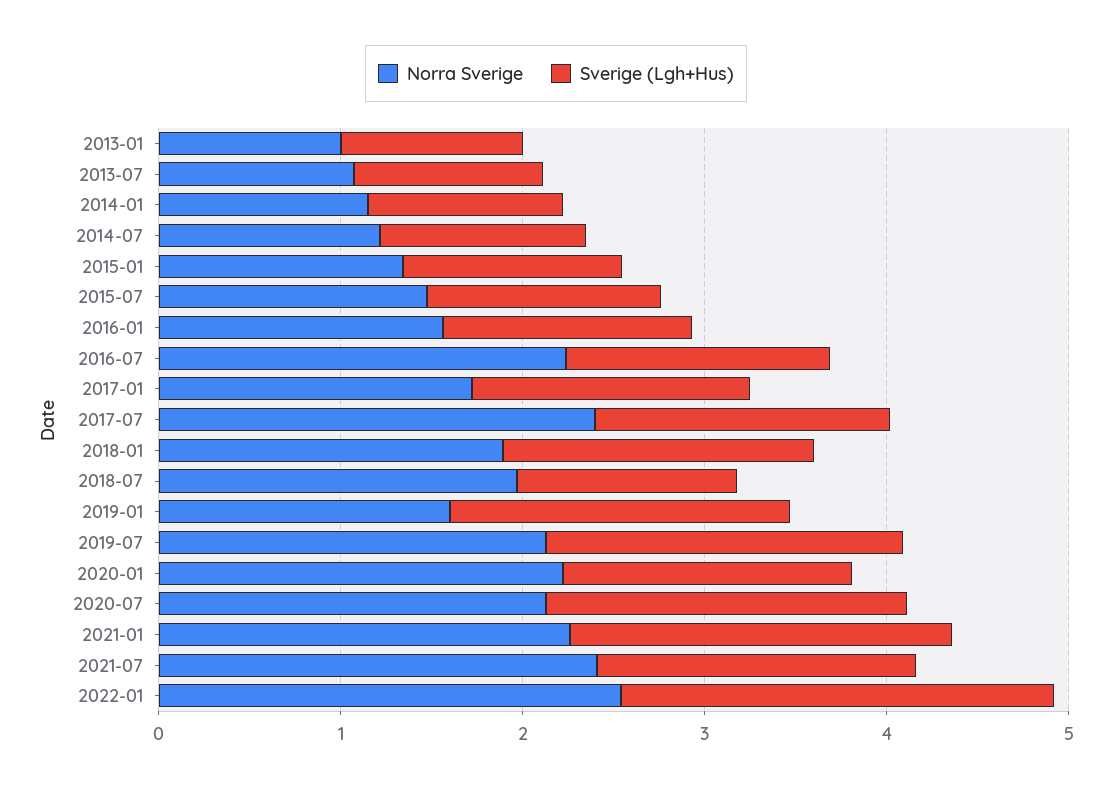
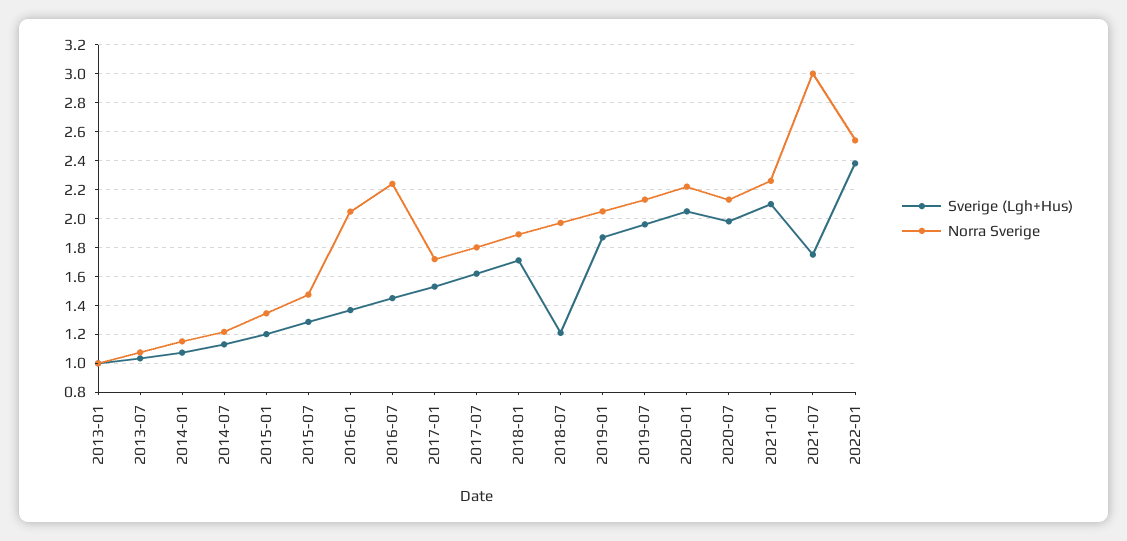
Norra Sverige, 2016-01: 1.6 -> 2.05
Norra Sverige, 2017-07: 2.4 -> 1.8
Norra Sverige, 2019-01: 1.6 -> 2.05
Sverige (Lgh+Hus), 2020-01: 1.6 -> 2.05
Norra Sverige, 2021-07: 2.4 -> 3

